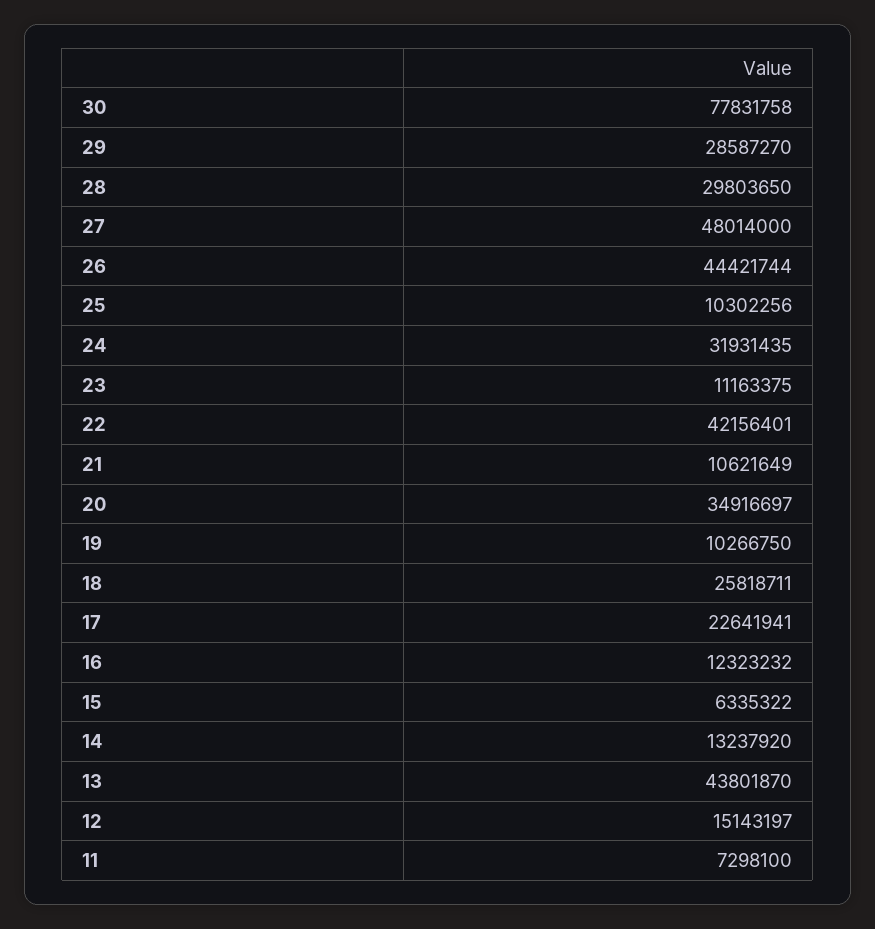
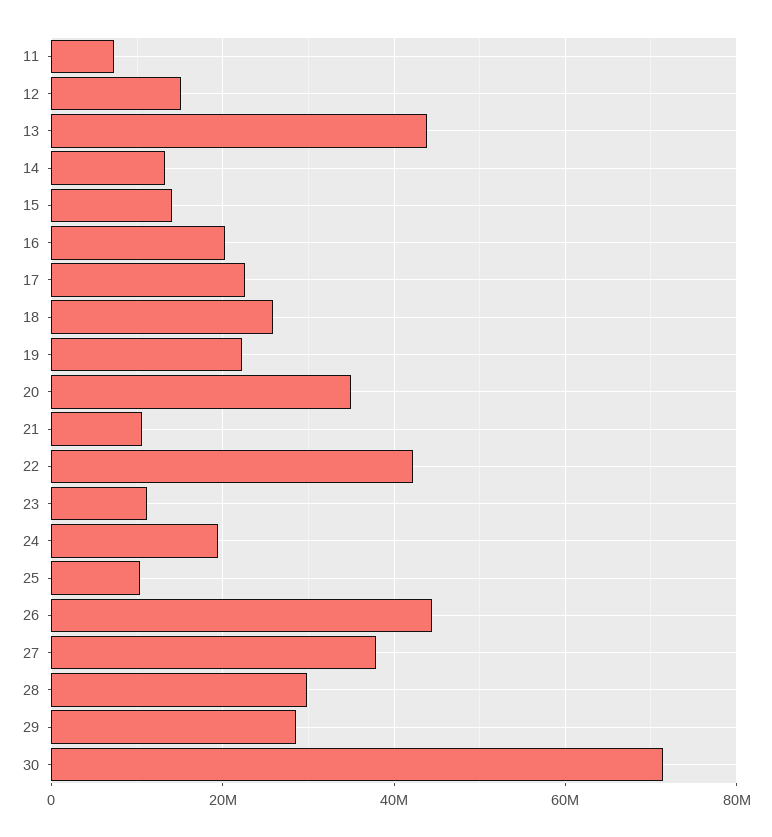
30: 77831758 -> 72000000
27: 48014000 -> 38000000
24: 31931435 -> 20000000
19: 10266750 -> 22000000
16: 12323232 -> 20000000
15: 6335322 -> 14000000

